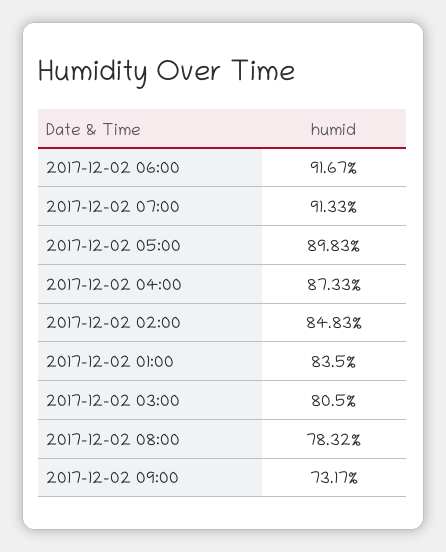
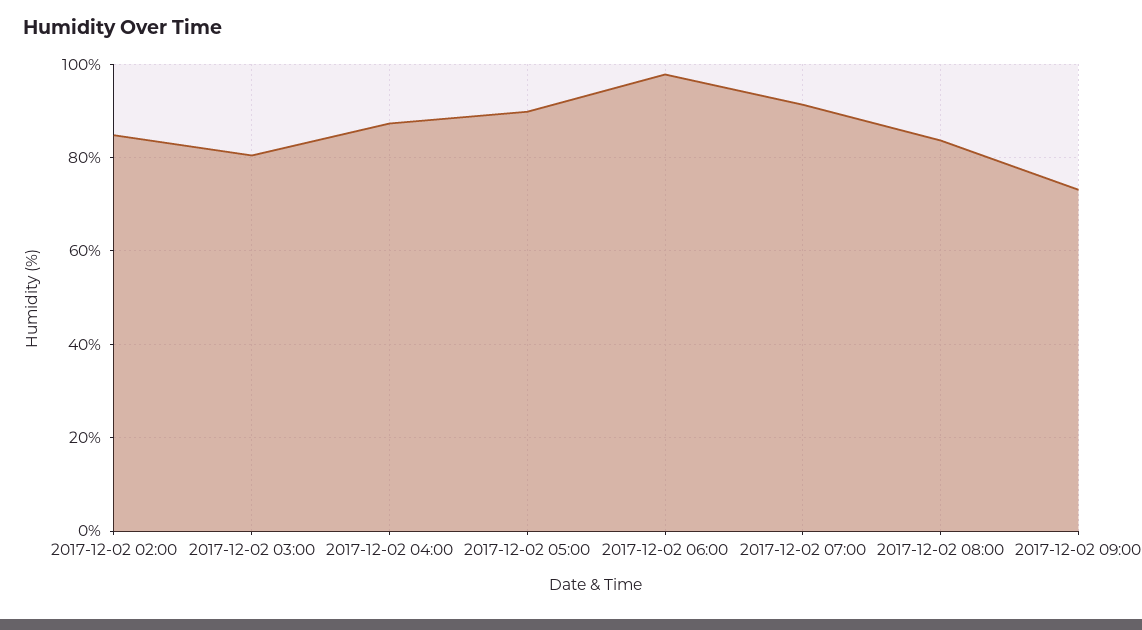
2017-12-02 06:00: 91.67 -> 98
2017-12-02 01:00: 83.5 -> none
2017-12-02 08:00: 78.32 -> 84

